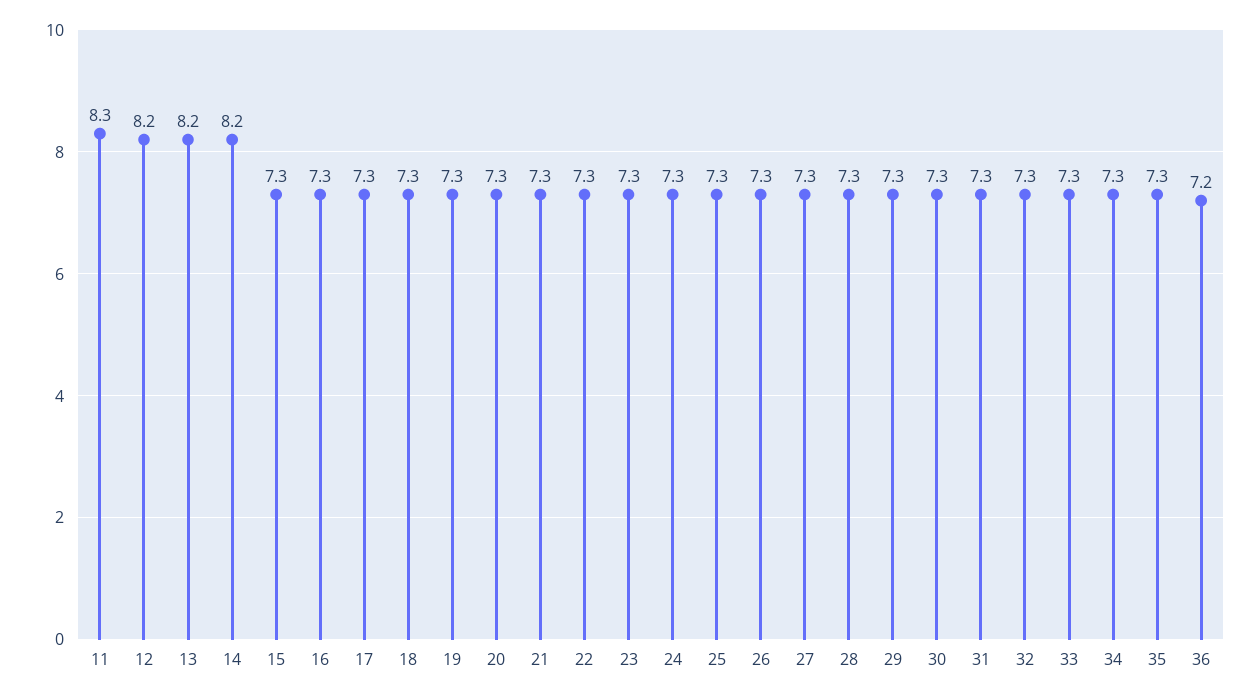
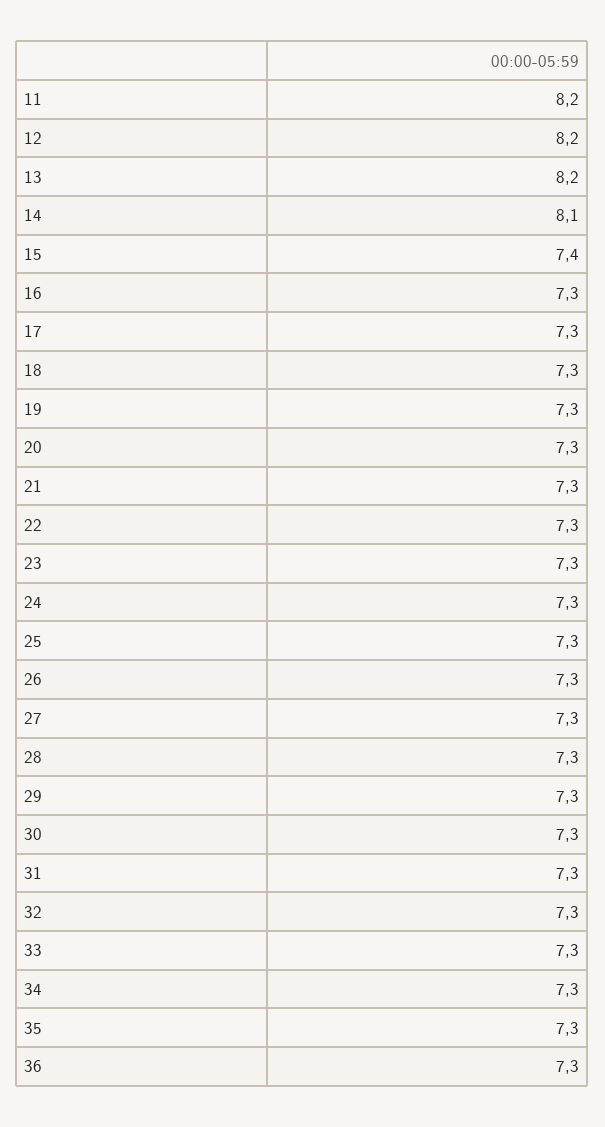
11: 8.3 -> 8.2
14: 8.2 -> 8.1
15: 7.3 -> 7.4
36: 7.2 -> 7.3

